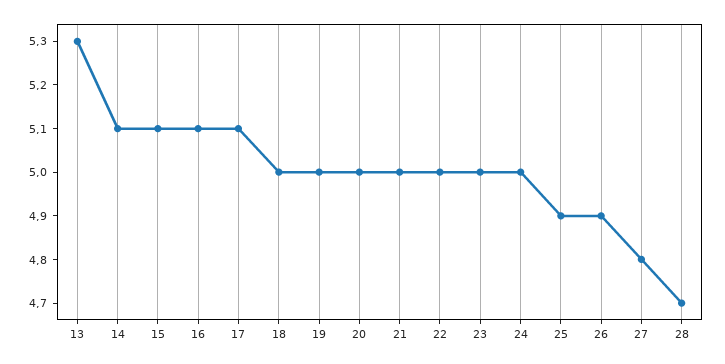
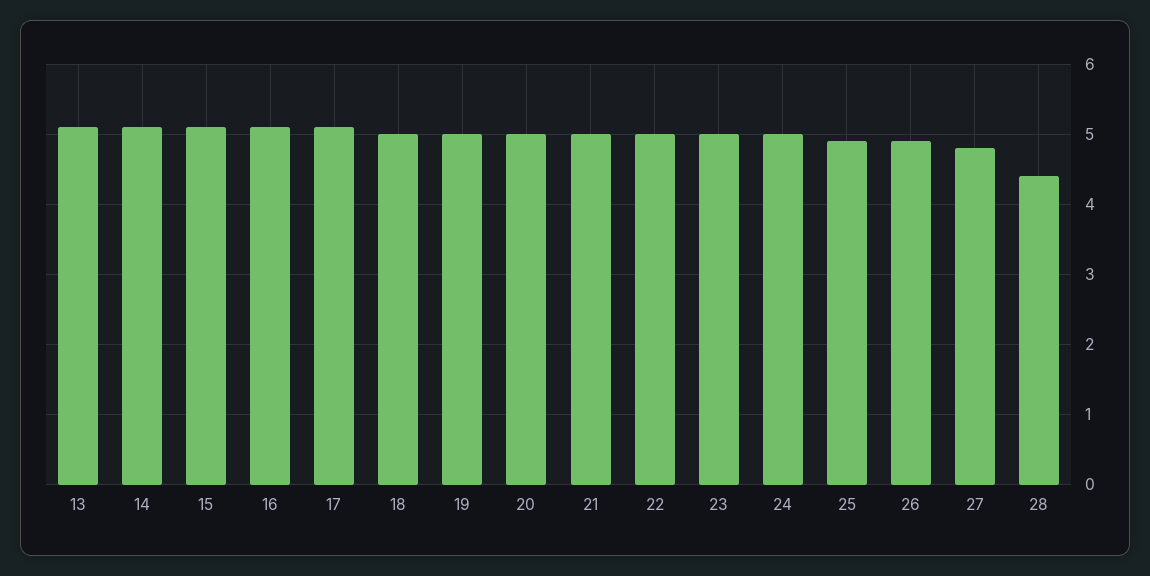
13: 5.3 -> 5.1
28: 4.7 -> 4.4

